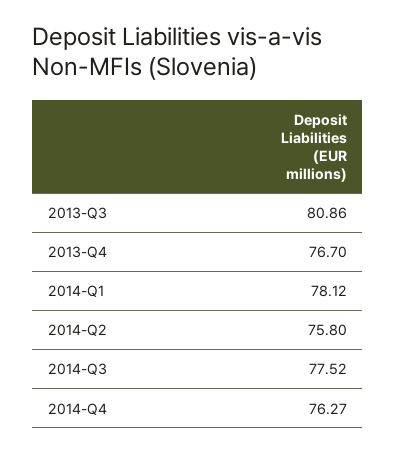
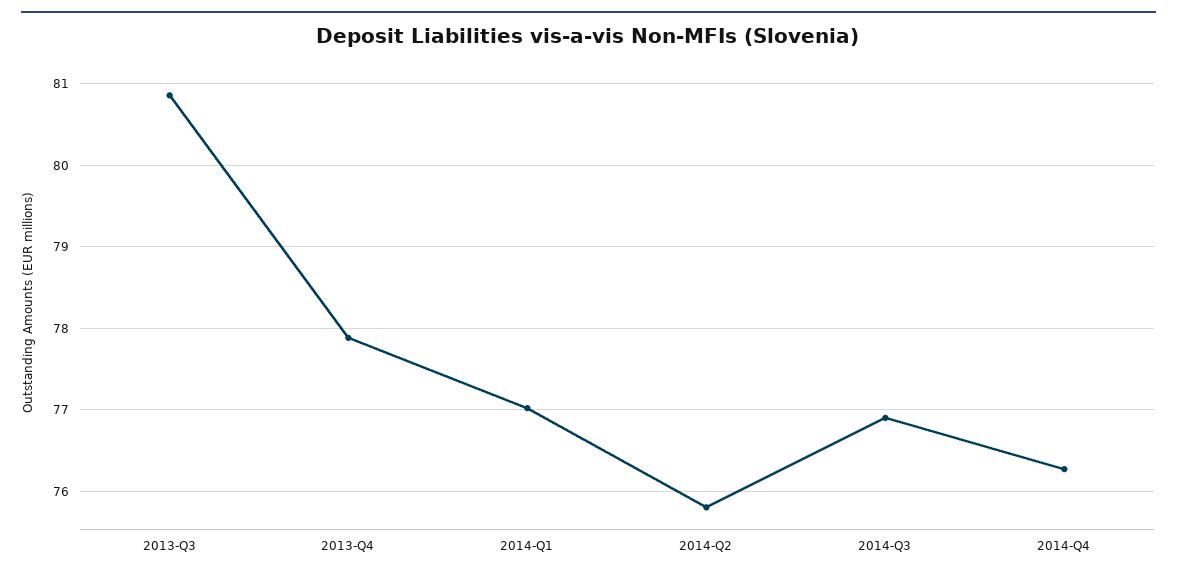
2013-Q4: 76.7 -> 77.9
2014-Q1: 78.12 -> 77
2014-Q3: 77.52 -> 76.9

